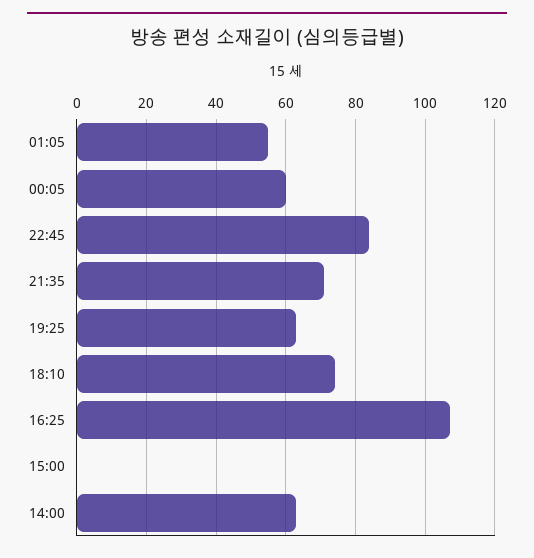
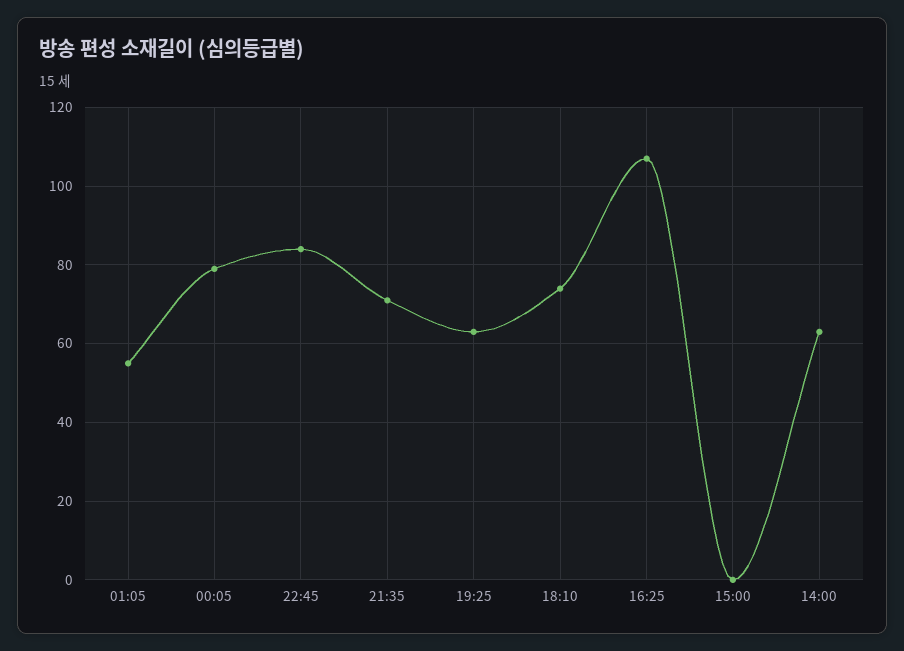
00:05: 60 -> 80

